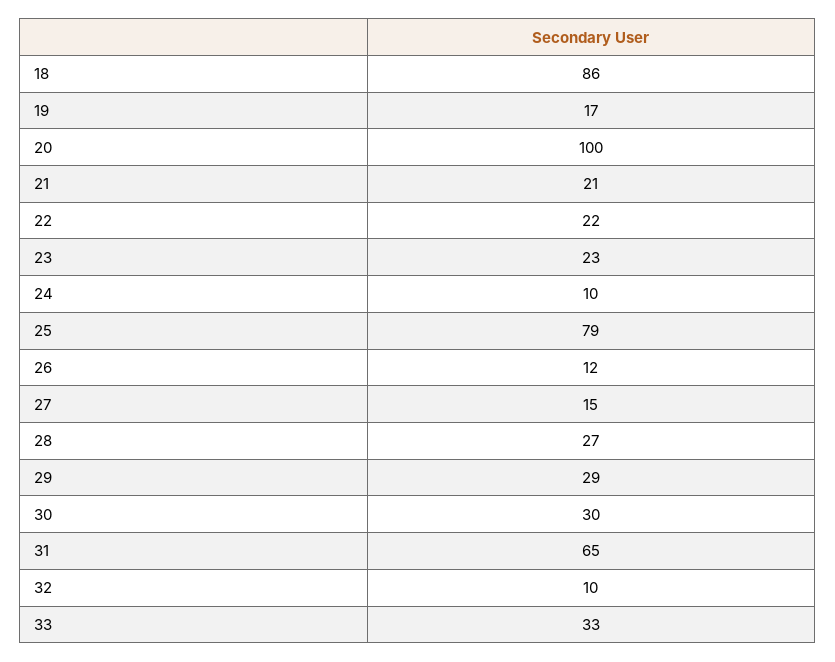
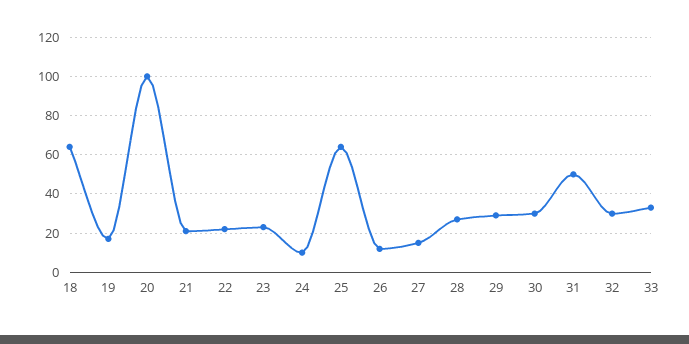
18: 86 -> 65
25: 79 -> 65
31: 65 -> 50
32: 10 -> 30

